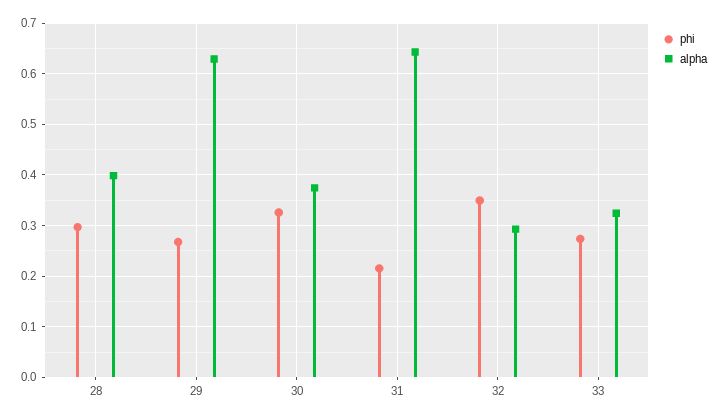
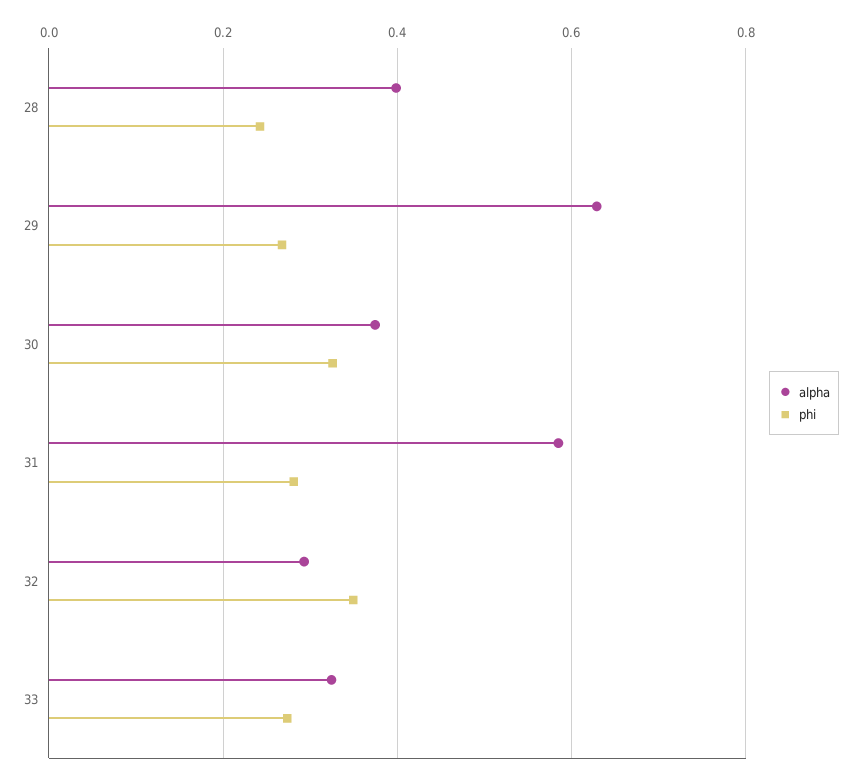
phi, 28: 0.3 -> 0.24
phi, 31: 0.22 -> 0.28
alpha, 31: 0.64 -> 0.58

